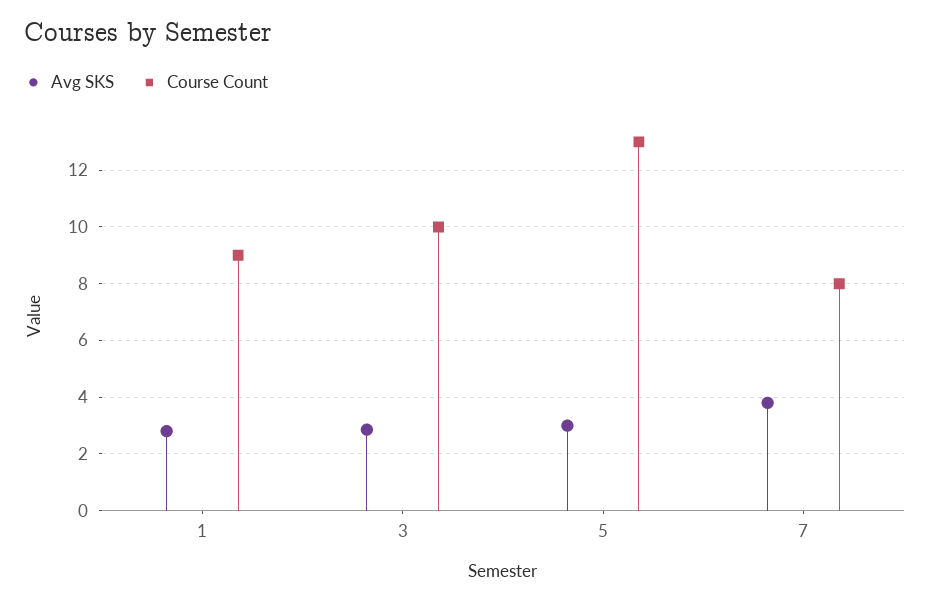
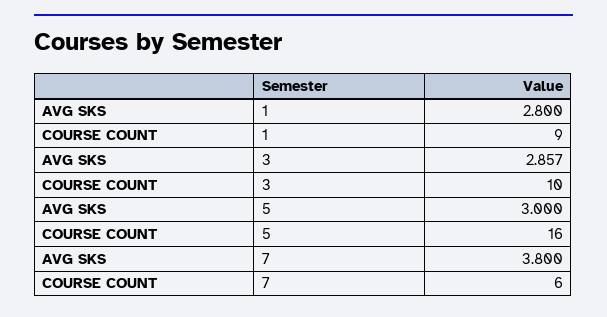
Course Count, 5: 13 -> 16
Course Count, 7: 8 -> 6

